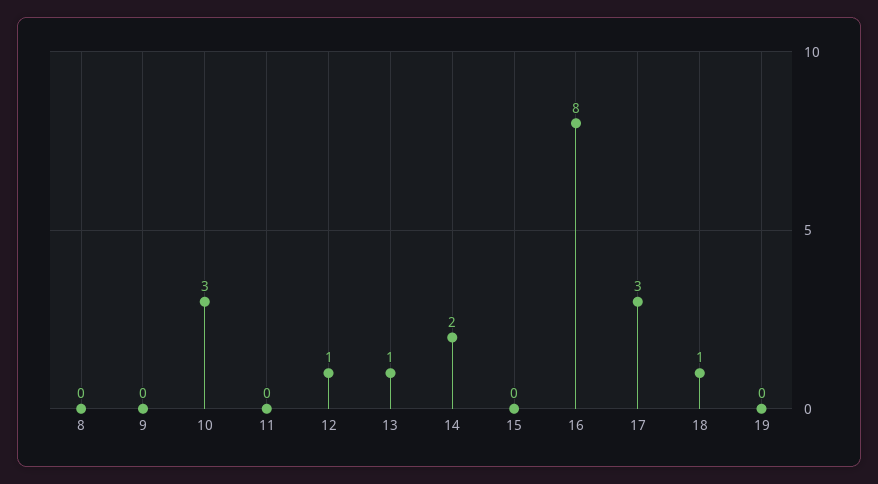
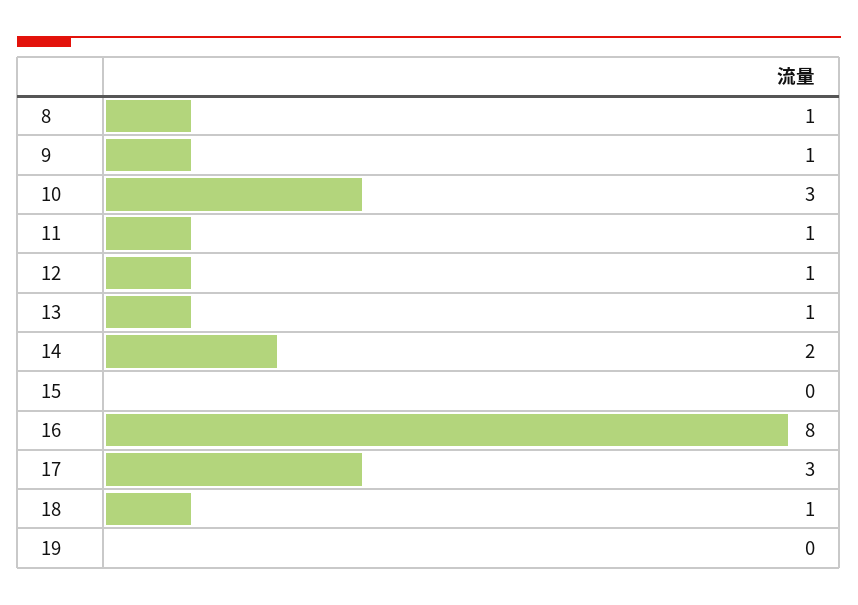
8: 0 -> 1
9: 0 -> 1
11: 0 -> 1

